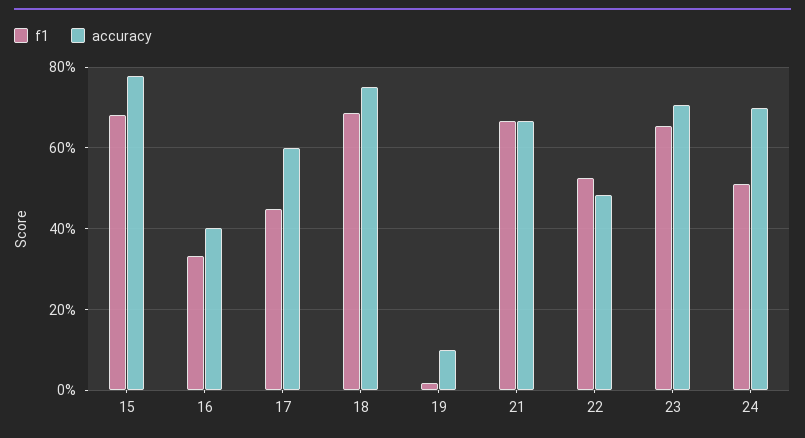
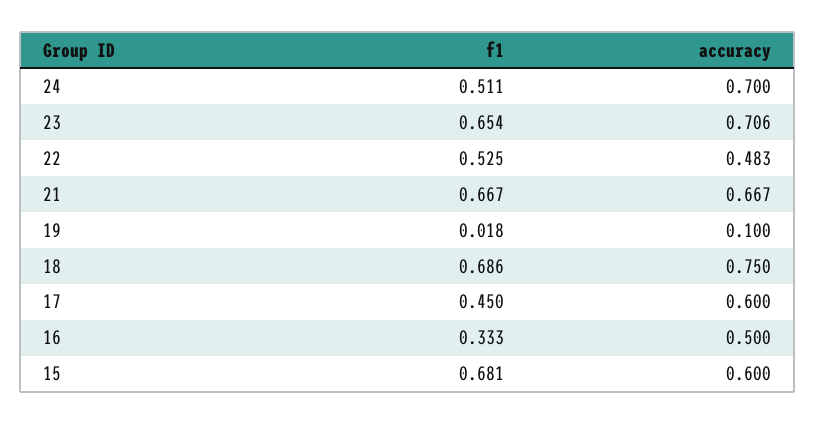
accuracy, 15: 0.78 -> 0.6
accuracy, 16: 0.4 -> 0.5

